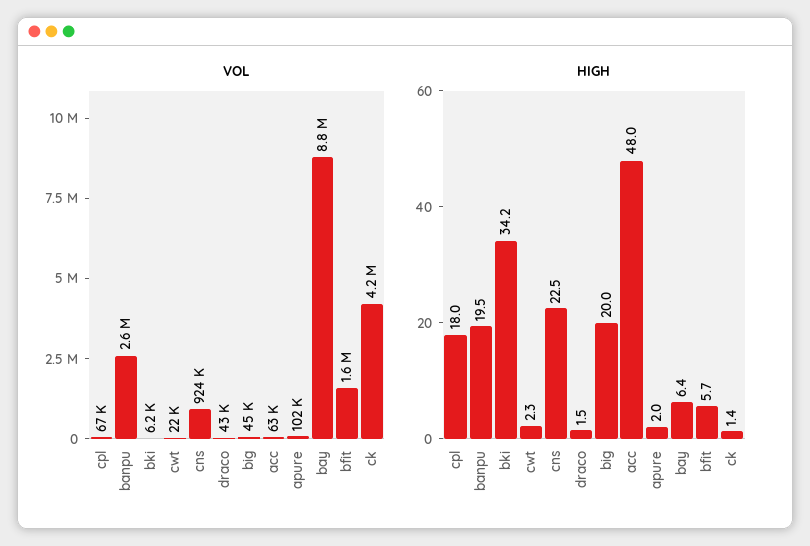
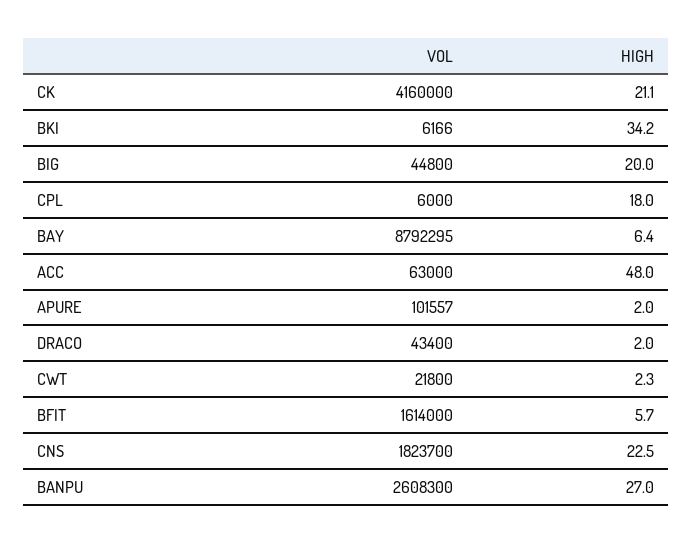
VOL, cpl: 67000 -> 6000
VOL, cns: 924000 -> 1823700
HIGH, banpu: 19.5 -> 27
HIGH, draco: 1.5 -> 2
HIGH, ck: 1.4 -> 21.1

